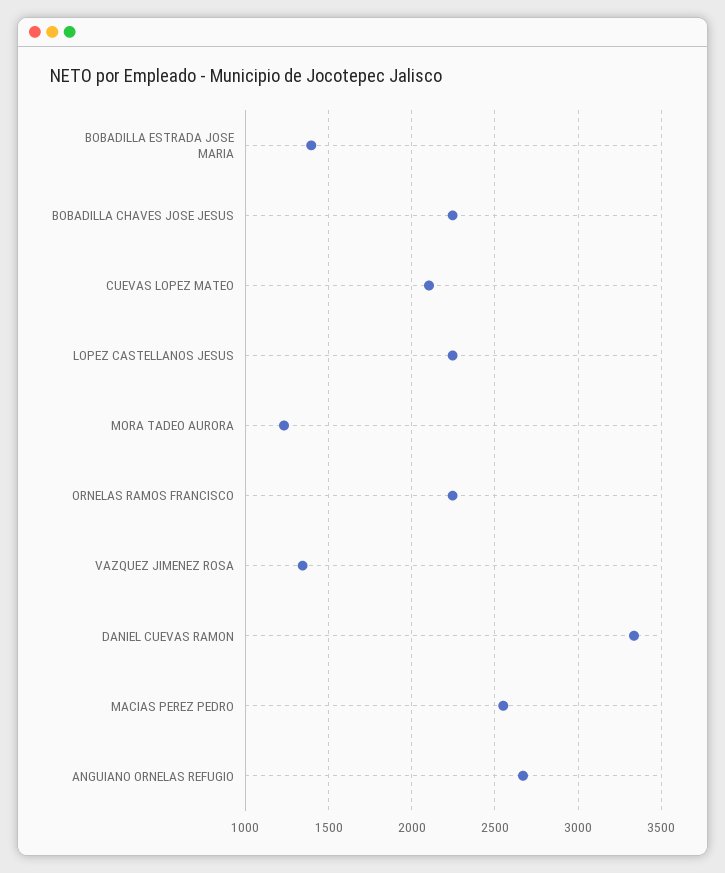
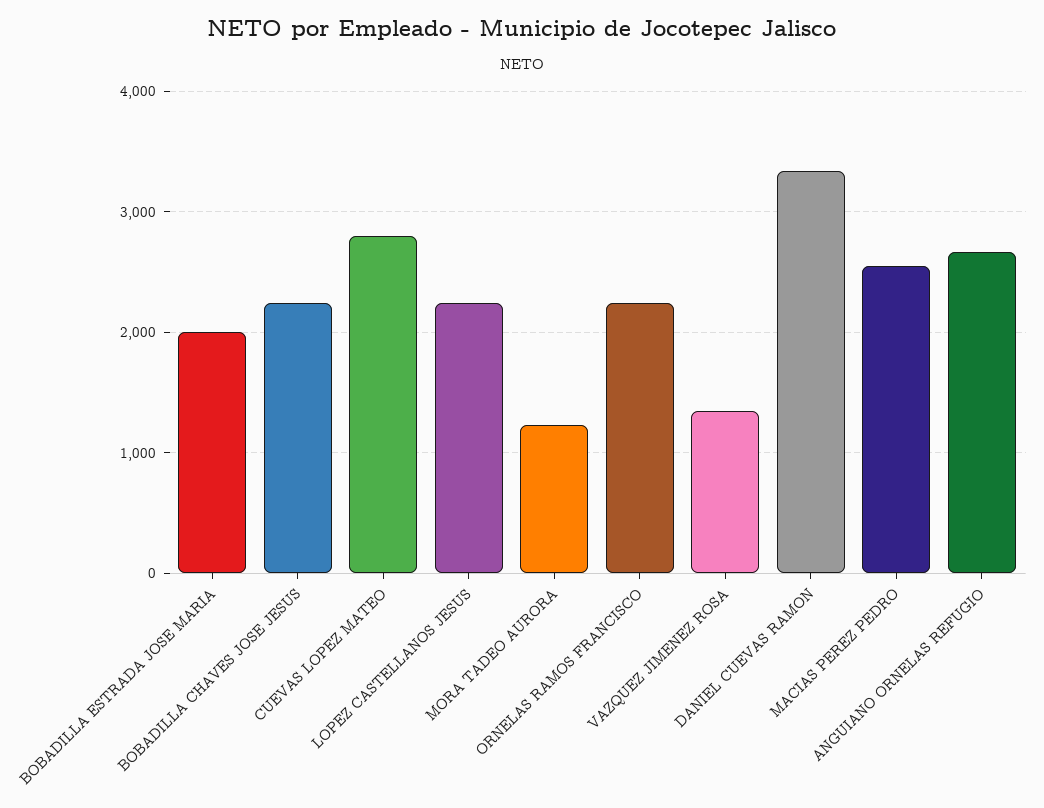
BOBADILLA ESTRADA JOSE MARIA: 1400 -> 2000
CUEVAS LOPEZ MATEO: 2100 -> 2800

